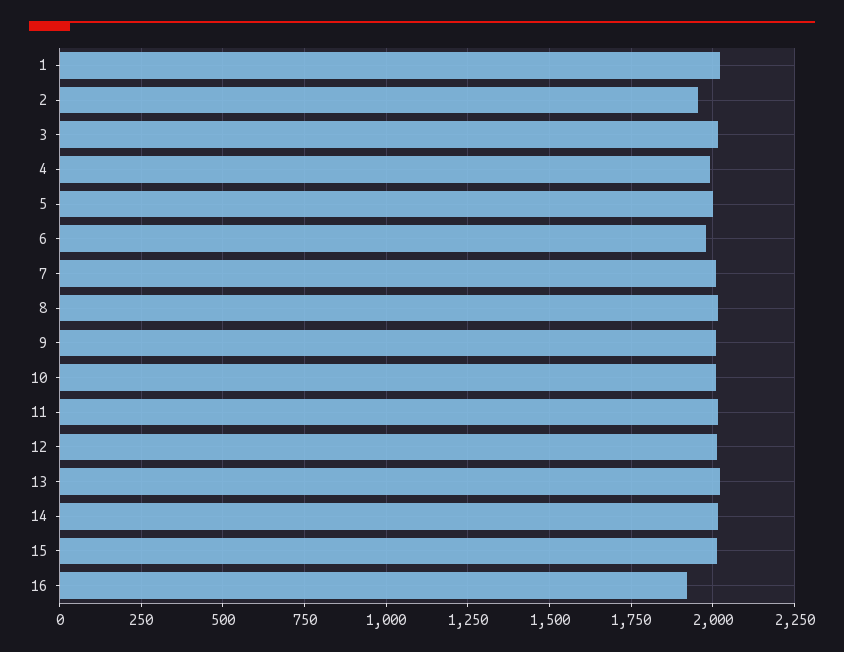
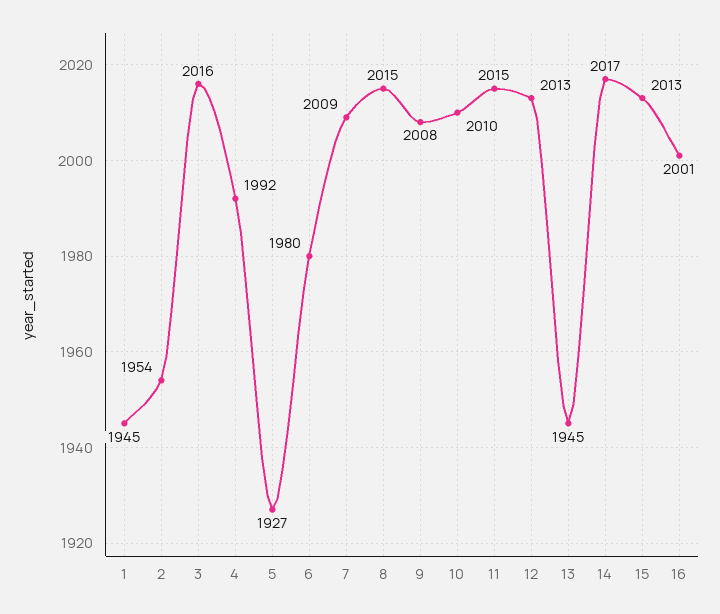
1: 2025 -> 1945
5: 2000 -> 1927
13: 2025 -> 1945
16: 1925 -> 2001

